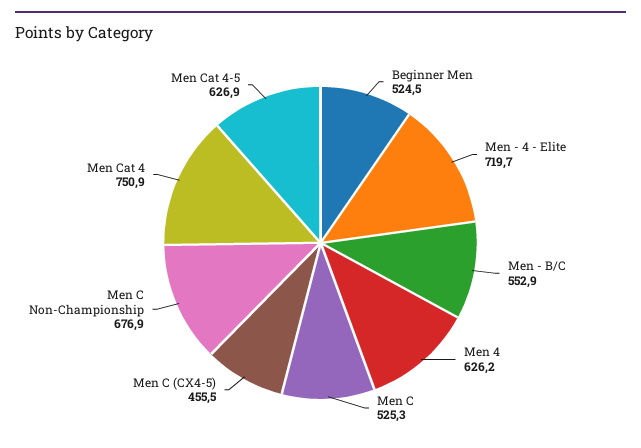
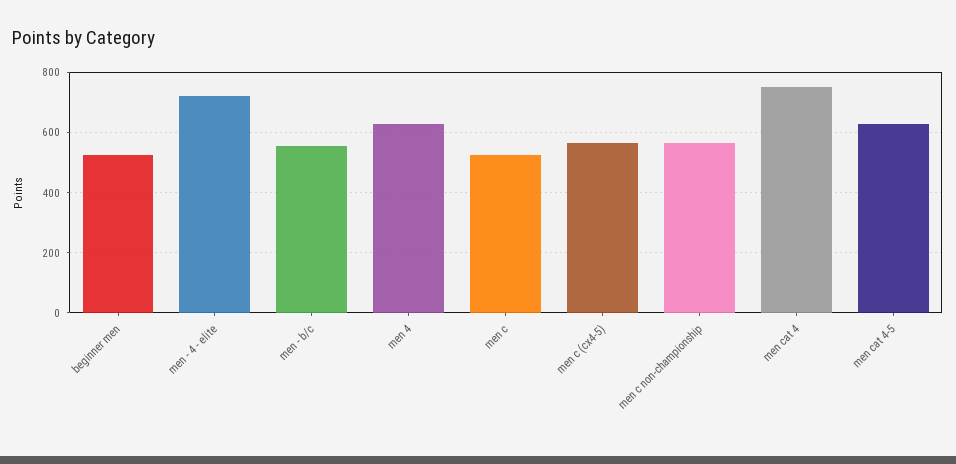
Men C (CX4-5): 455.5 -> 560
Men C Non-Championship: 676.9 -> 560

